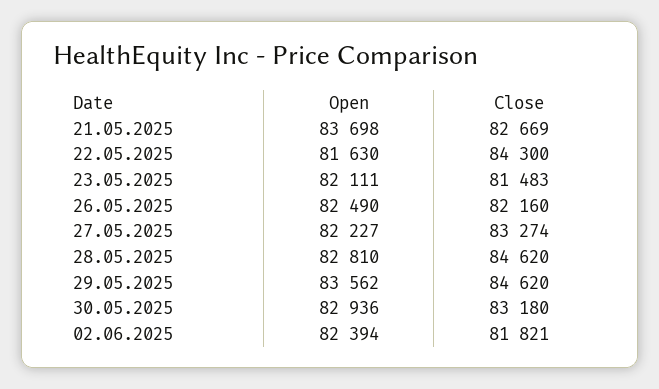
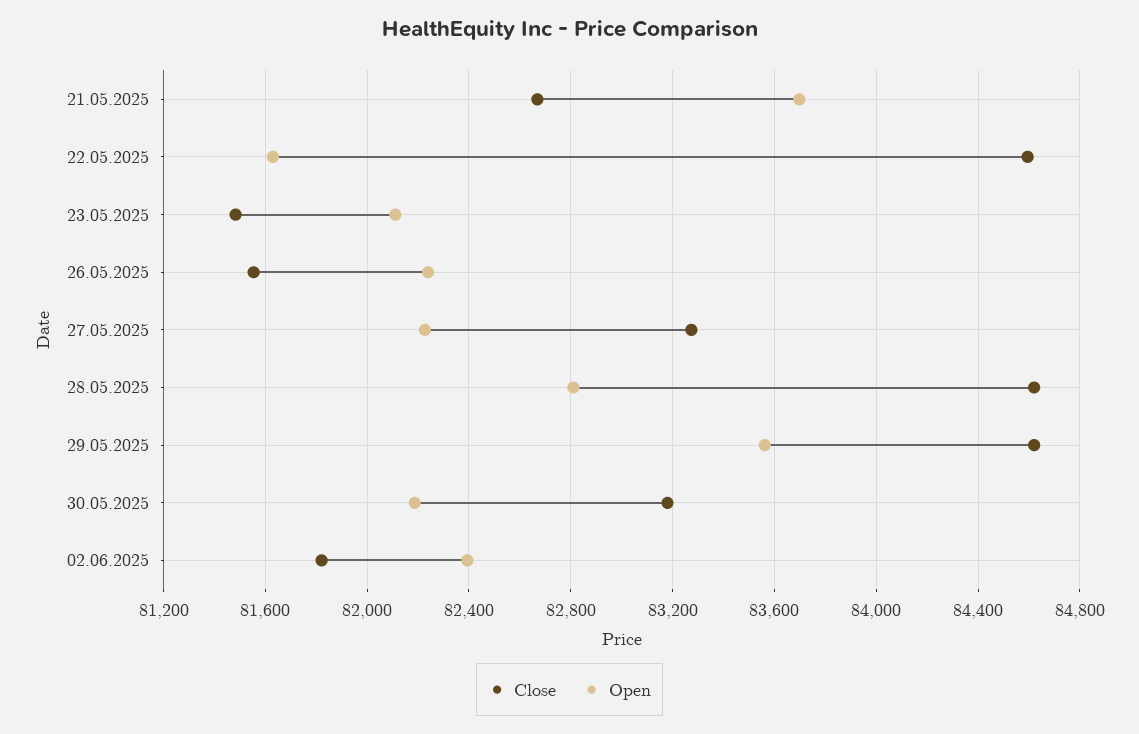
Close, 22.05.2025: 84300 -> 84600
Open, 26.05.2025: 82490 -> 82250
Close, 26.05.2025: 82160 -> 81550
Open, 30.05.2025: 82936 -> 82200

